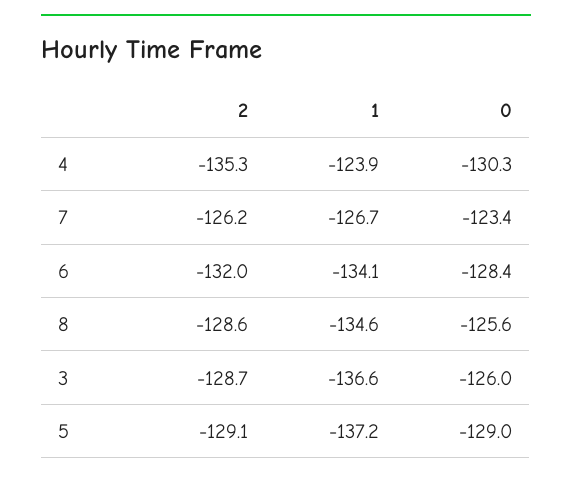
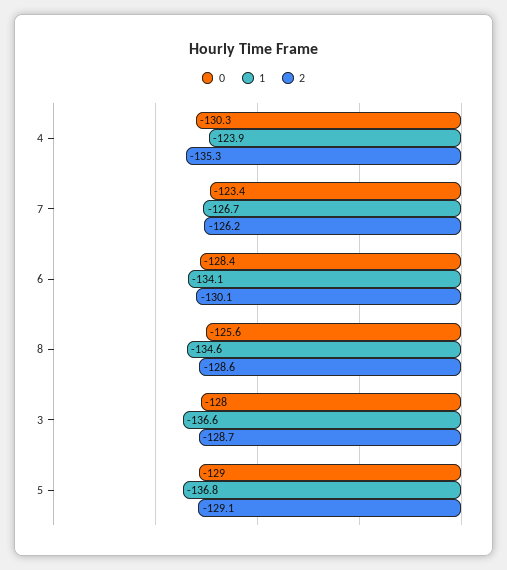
2, 6: -132 -> -130.1
0, 3: -126 -> -128
1, 5: -137.2 -> -136.8

